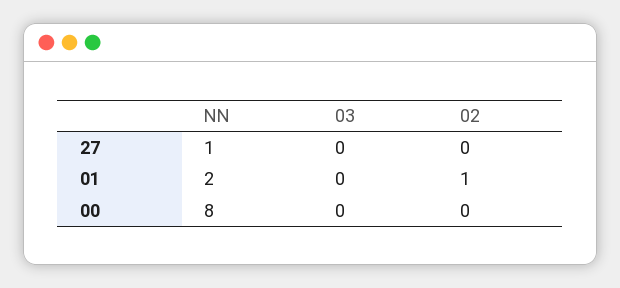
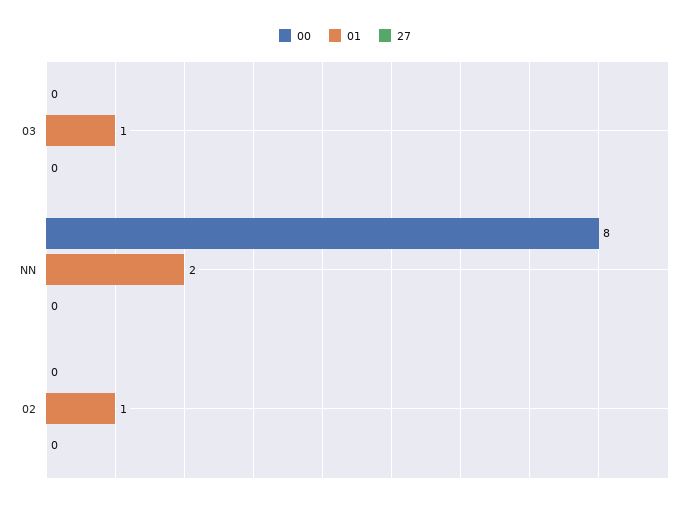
27, NN: 1 -> 0
01, 03: 0 -> 1

